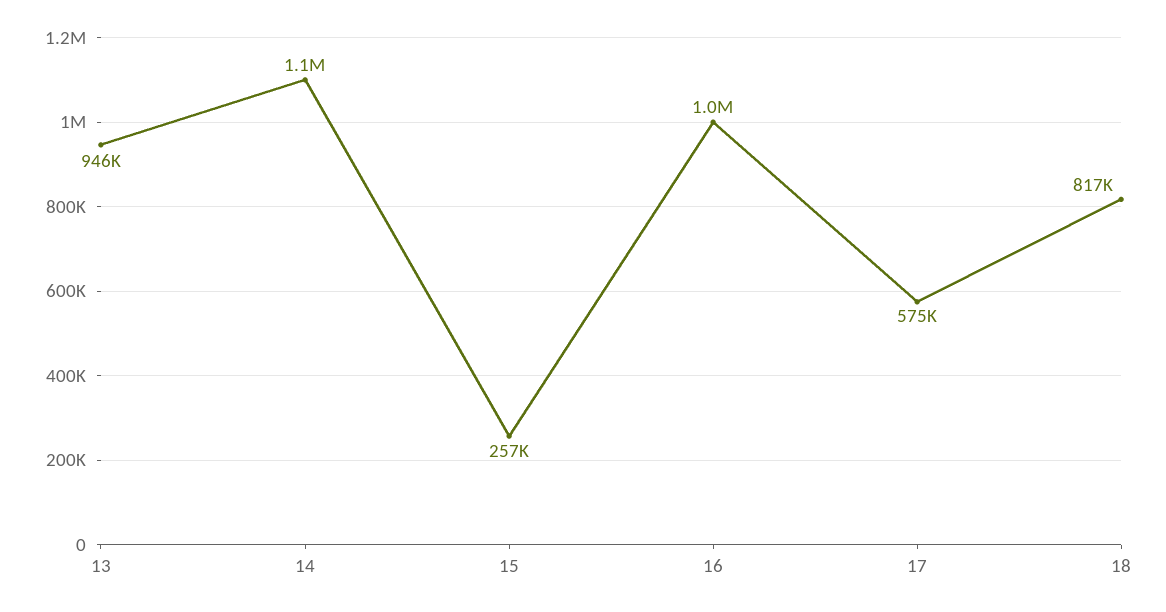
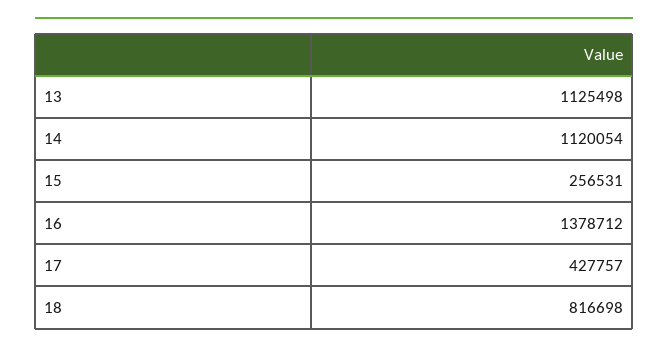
13: 946000 -> 1125498
16: 1000000 -> 1378712
17: 575000 -> 427757

